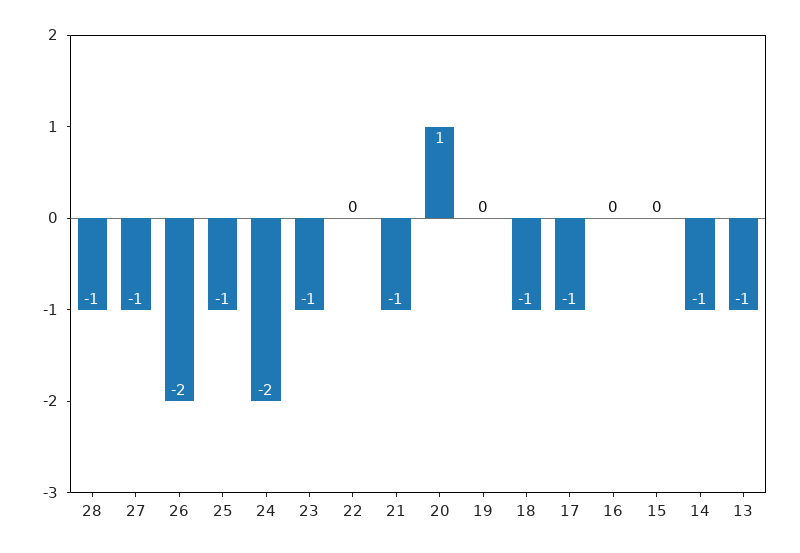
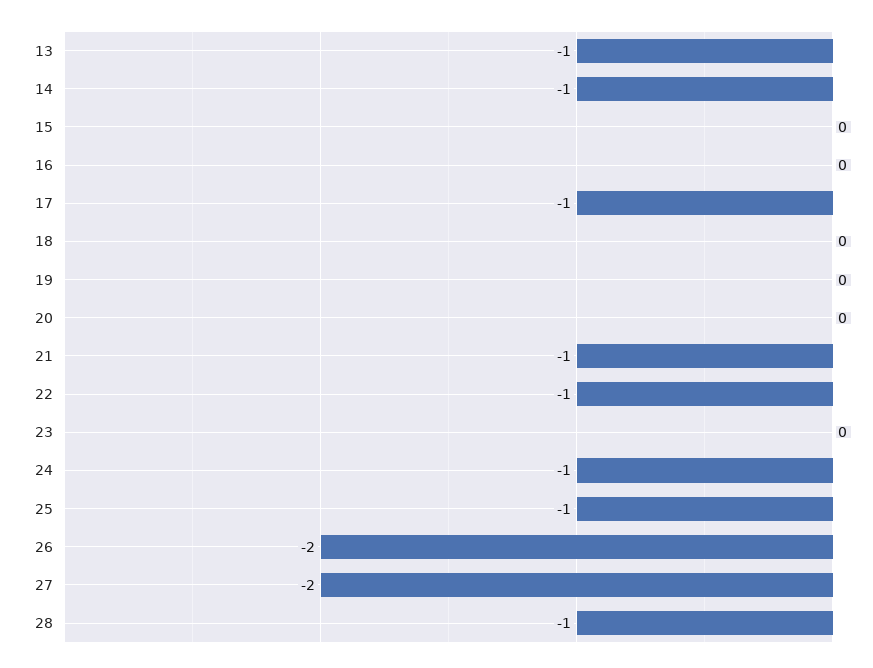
27: -1 -> -2
24: -2 -> -1
23: -1 -> 0
22: 0 -> -1
20: 1 -> 0
18: -1 -> 0

